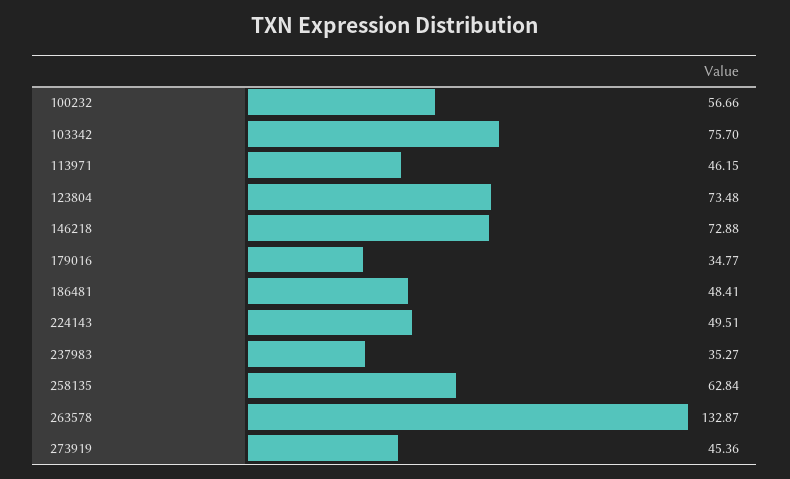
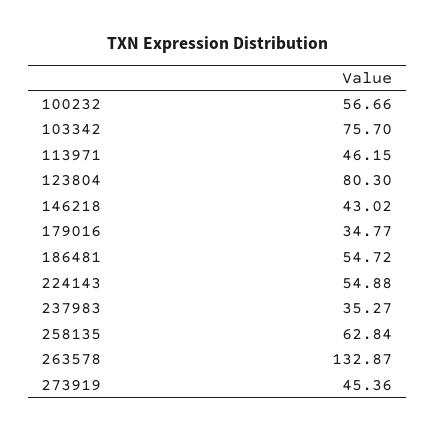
123804: 73.48 -> 80.3
146218: 72.88 -> 43.02
186481: 48.41 -> 54.72
224143: 49.51 -> 54.88

